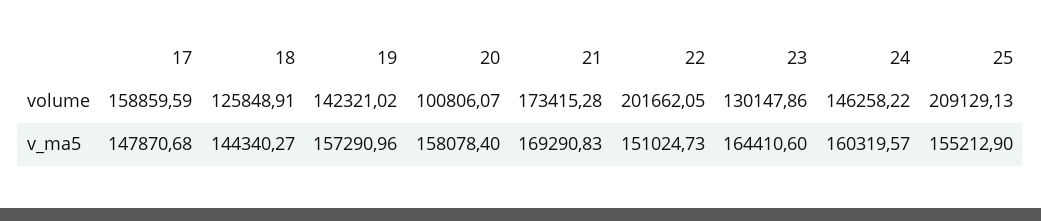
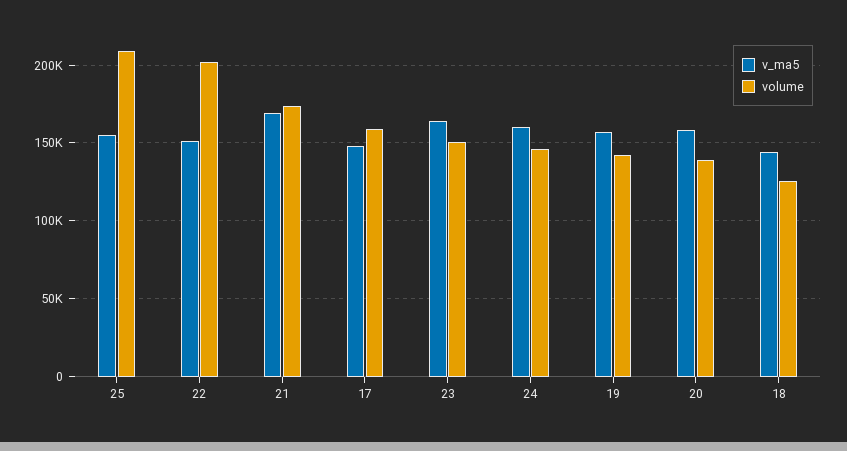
volume, 20: 100806.07 -> 140000
volume, 23: 130147.86 -> 150000

